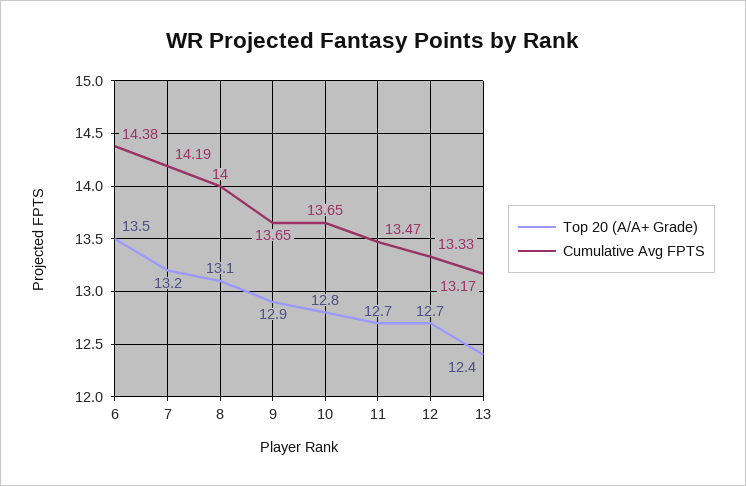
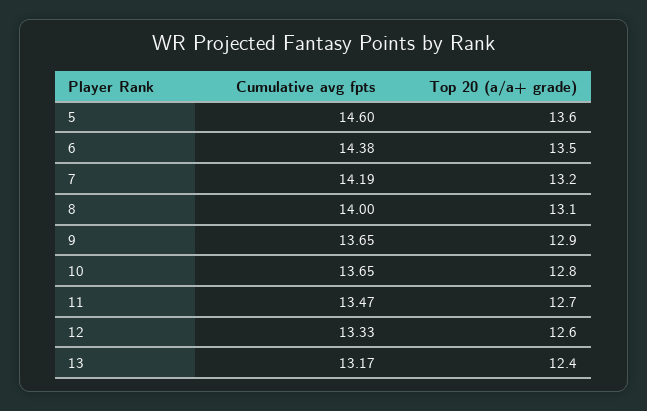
Top 20 (A/A+ Grade), 12: 12.7 -> 12.6
Cumulative Avg FPTS, 5: none -> 14.6
Top 20 (A/A+ Grade), 5: none -> 13.6

